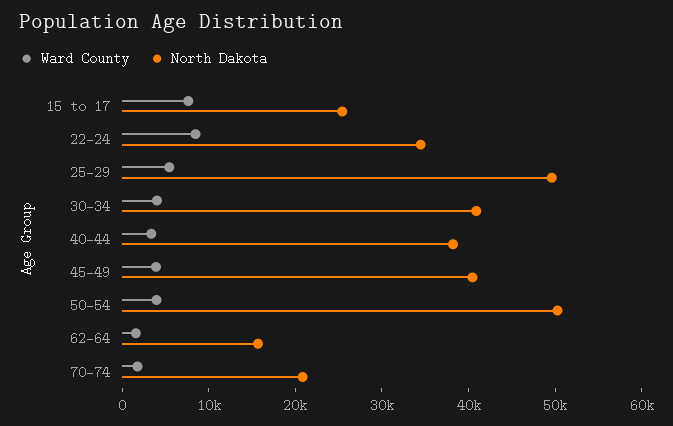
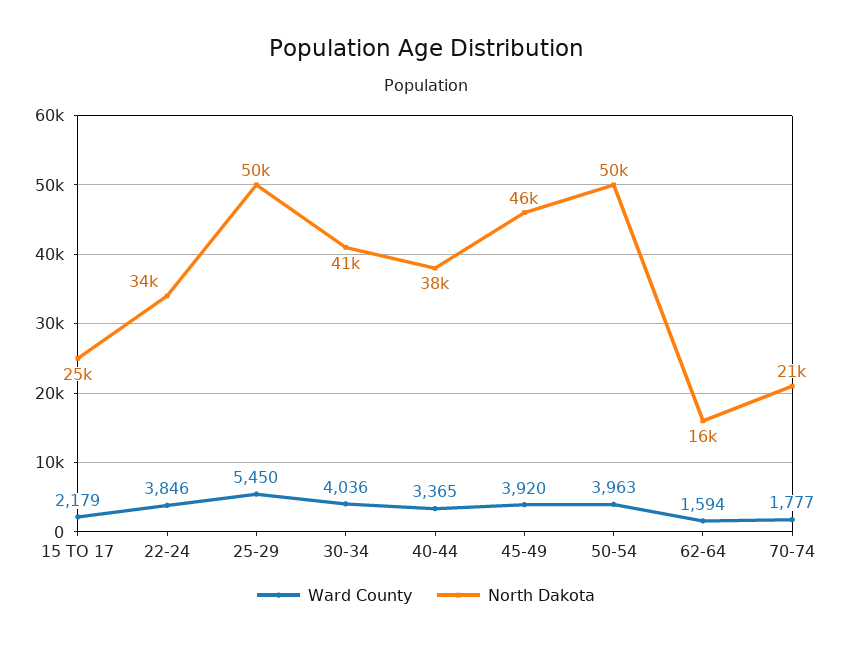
Ward County, 15 to 17: 8000 -> 2179
Ward County, 22-24: 8000 -> 3846
North Dakota, 45-49: 40000 -> 46000

